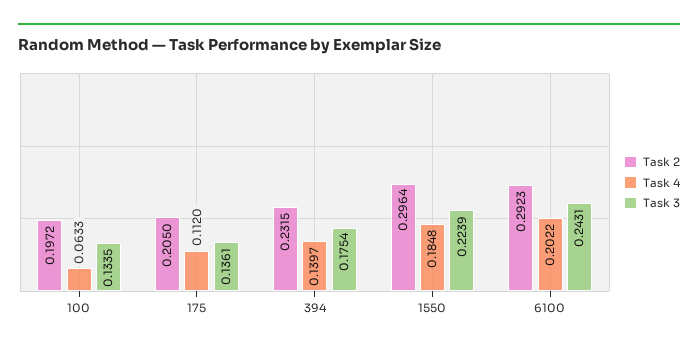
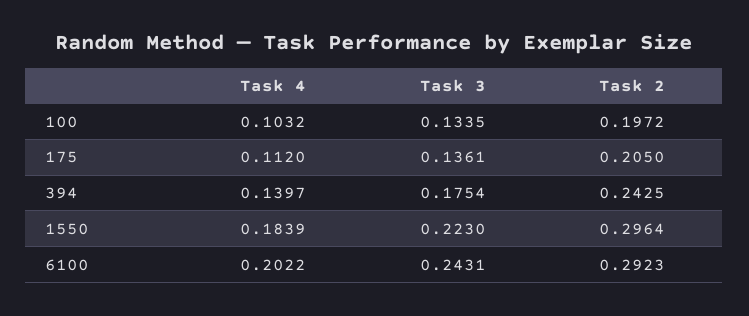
Task 4, 100: 0.0633 -> 0.1032
Task 2, 394: 0.2315 -> 0.2425
Task 4, 1550: 0.1848 -> 0.1839
Task 3, 1550: 0.2239 -> 0.223

